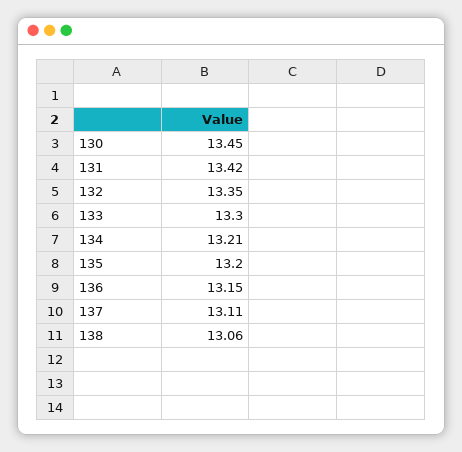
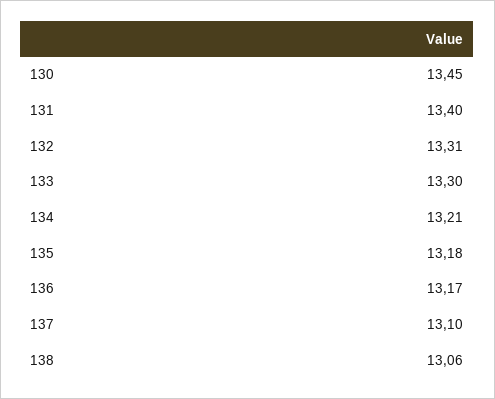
131: 13.42 -> 13.4
132: 13.35 -> 13.31
135: 13.2 -> 13.18
136: 13.15 -> 13.17
137: 13.11 -> 13.1

